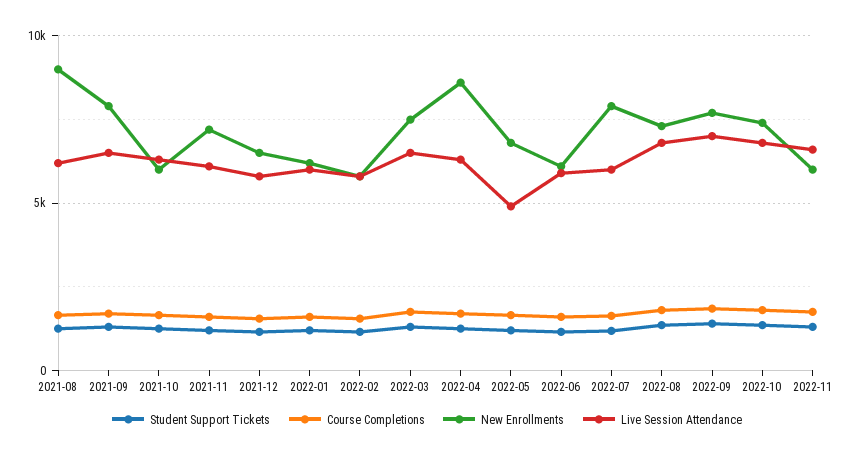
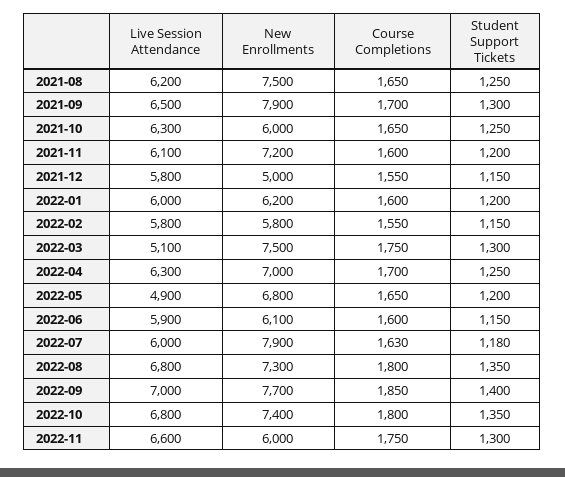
New Enrollments, 2021-08: 9000 -> 7500
New Enrollments, 2021-12: 6500 -> 5000
Live Session Attendance, 2022-03: 6500 -> 5100
New Enrollments, 2022-04: 8500 -> 7000

